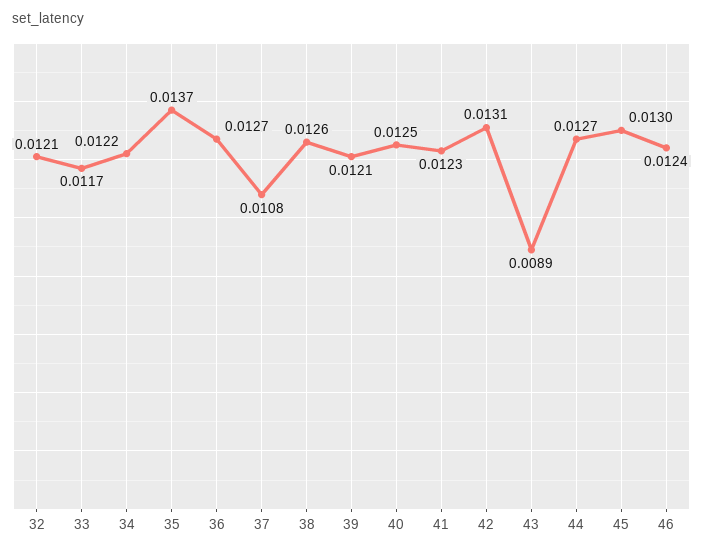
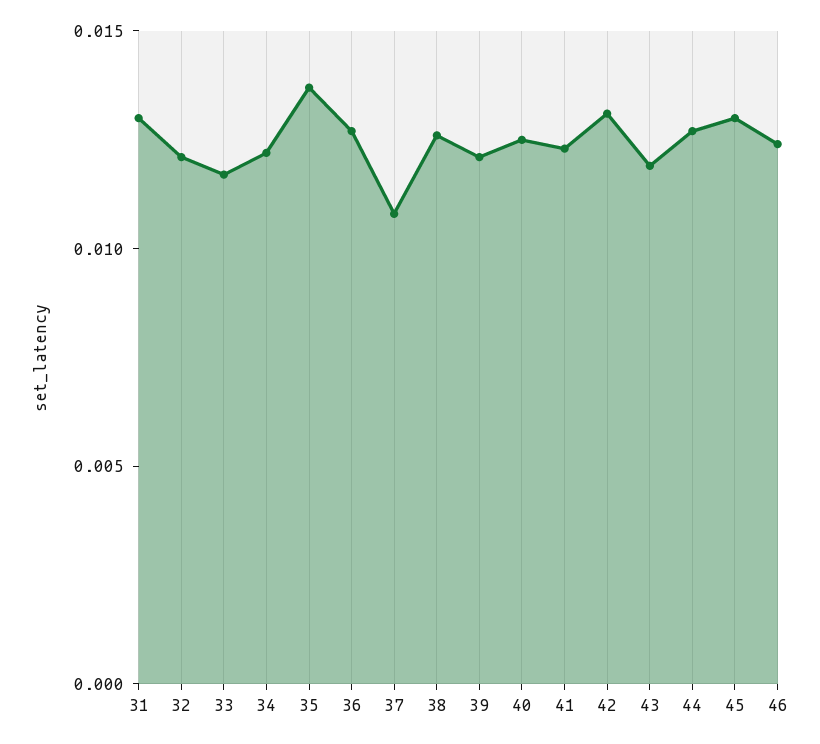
43: 0.0089 -> 0.012
31: none -> 0.013

